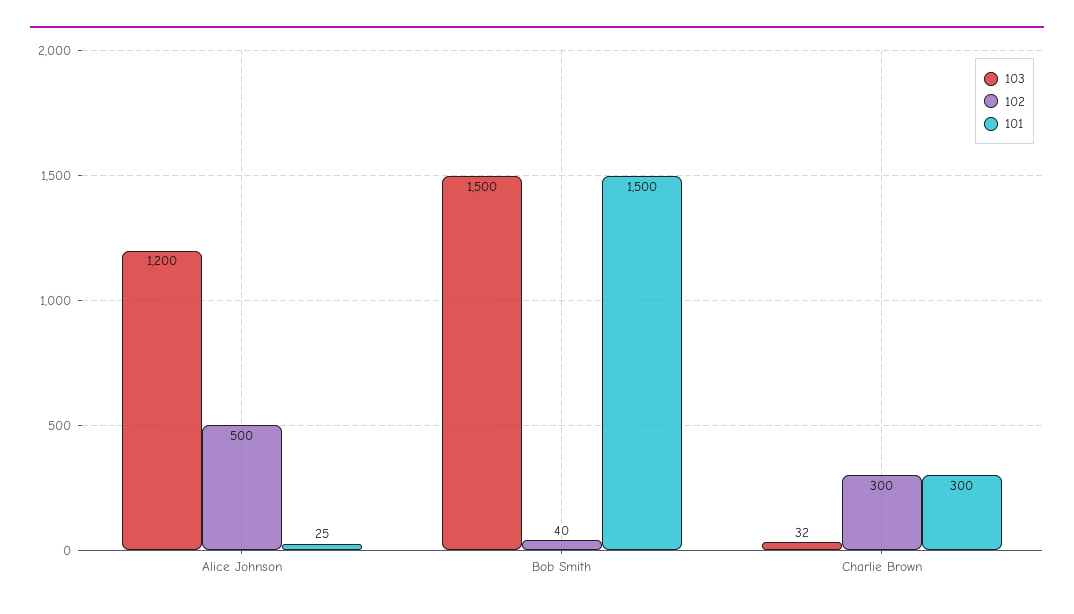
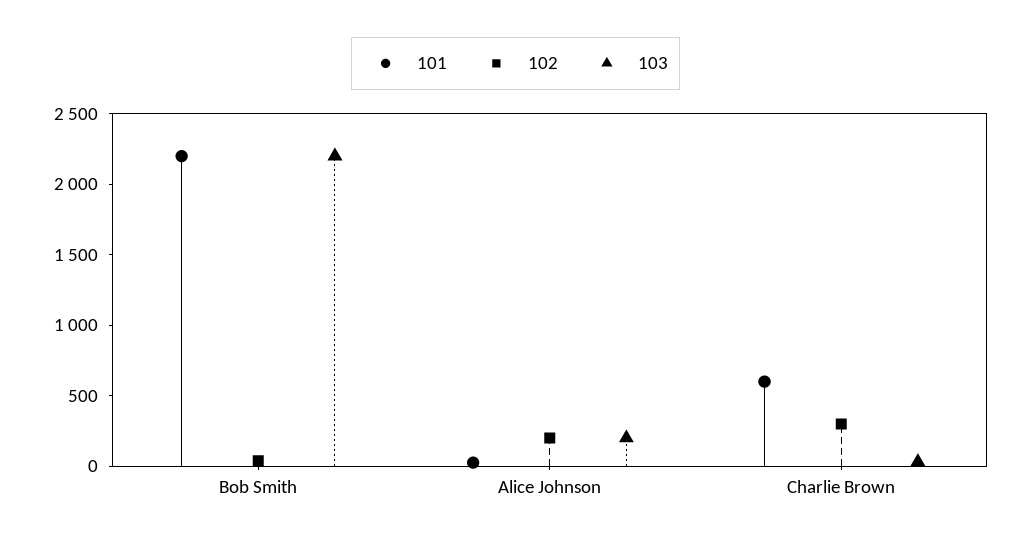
103, Alice Johnson: 1200 -> 200
102, Alice Johnson: 500 -> 200
103, Bob Smith: 1500 -> 2200
101, Bob Smith: 1500 -> 2200
101, Charlie Brown: 300 -> 600

